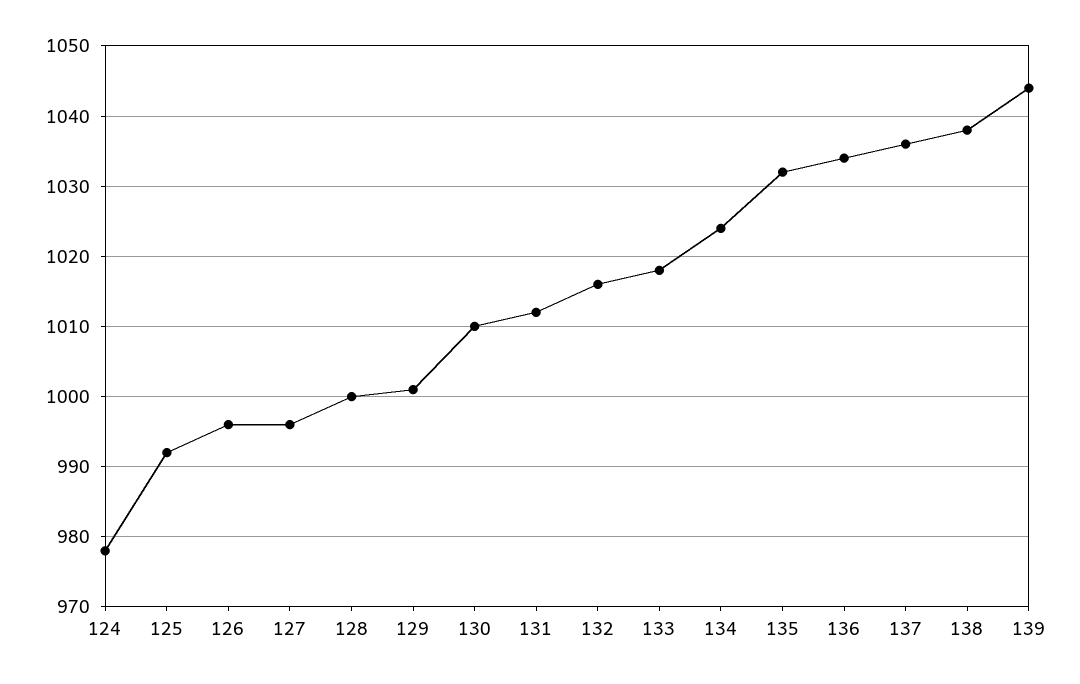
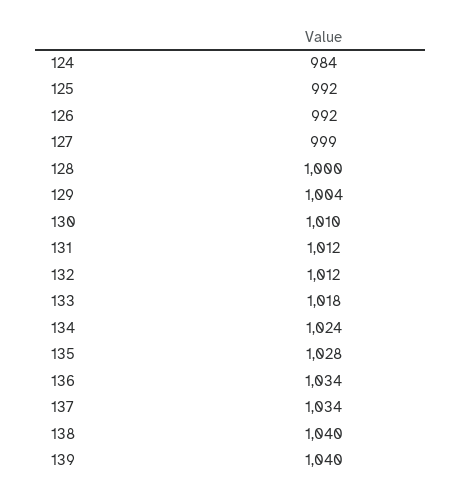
124: 978 -> 984
126: 996 -> 992
127: 996 -> 999
129: 1001 -> 1004
132: 1016 -> 1012
135: 1032 -> 1028
137: 1036 -> 1034
138: 1038 -> 1040
139: 1044 -> 1040

